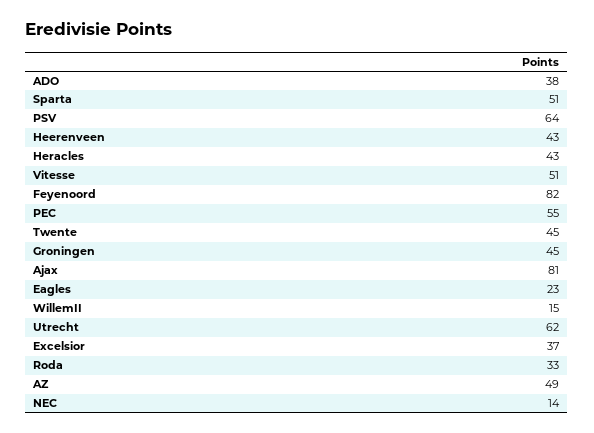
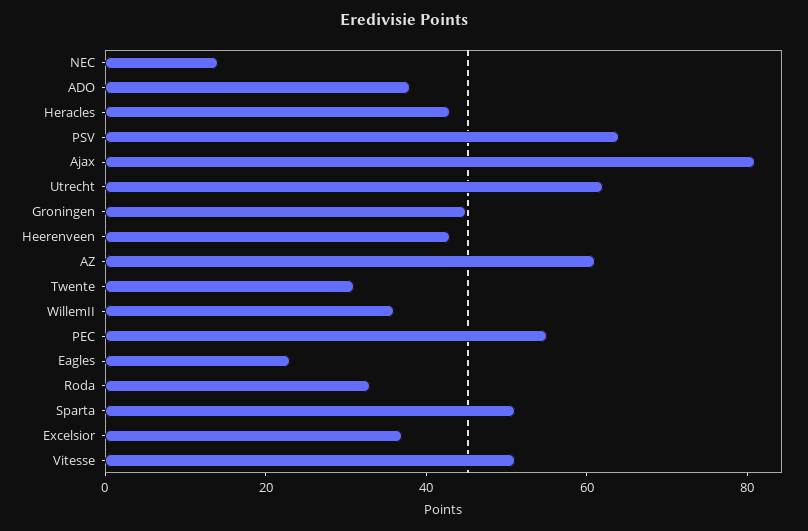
Feyenoord: 82 -> none
Twente: 45 -> 30
WillemII: 15 -> 35
AZ: 49 -> 60

